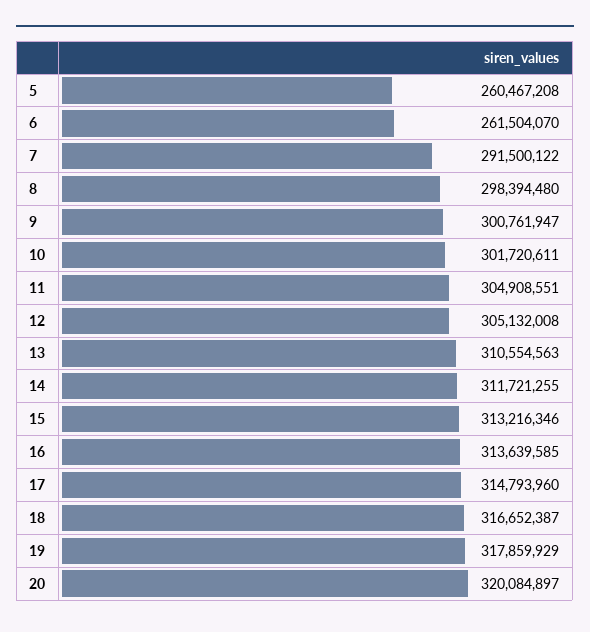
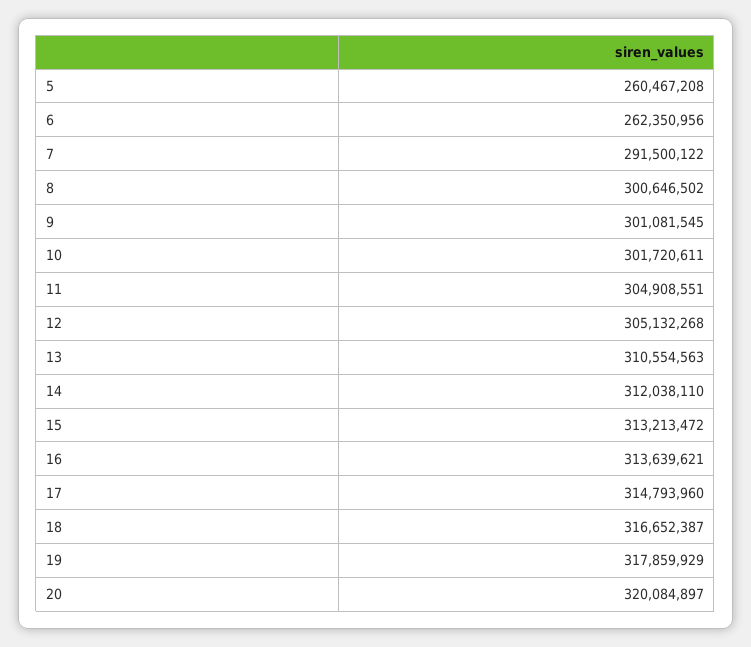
6: 261504070 -> 262350956
8: 298394480 -> 300646502
9: 300761947 -> 301081545
12: 305132008 -> 305132268
14: 311721255 -> 312038110
15: 313216346 -> 313213472
16: 313639585 -> 313639621

